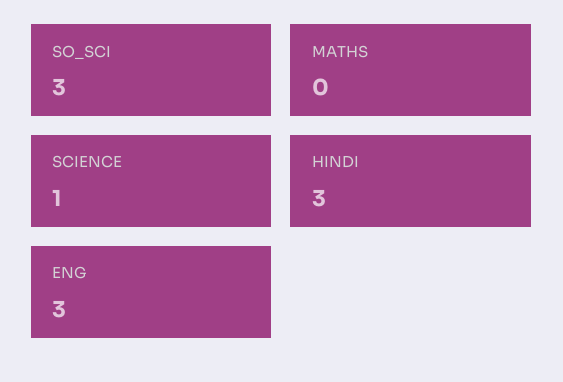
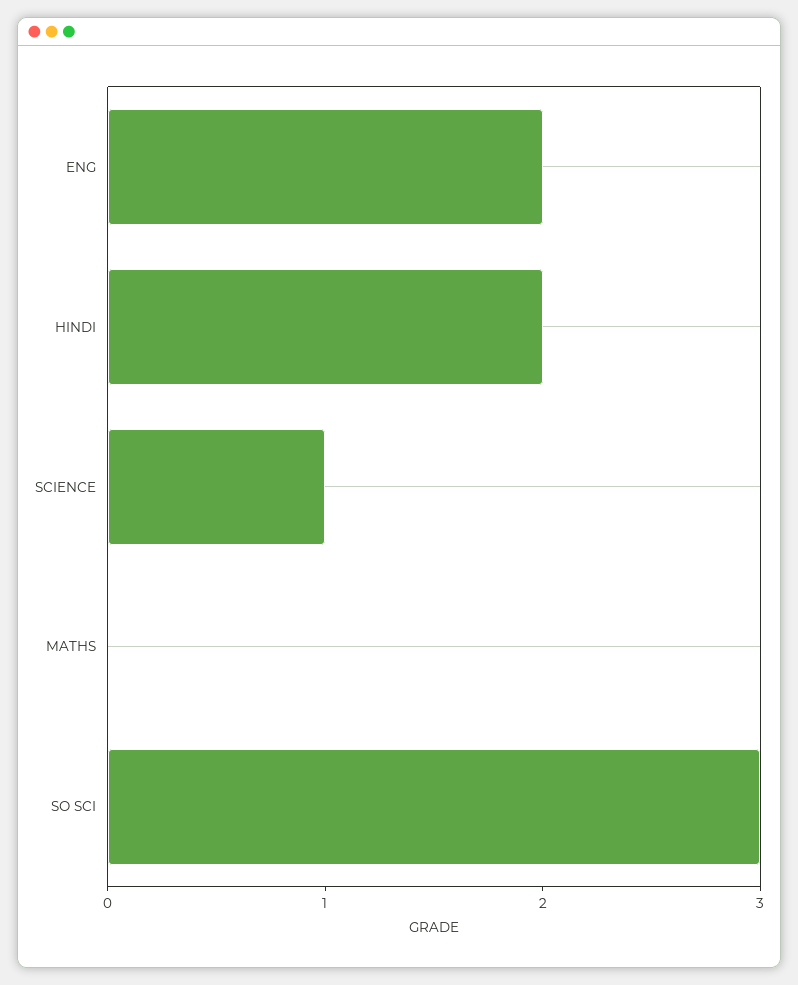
HINDI: 3 -> 2
ENG: 3 -> 2

